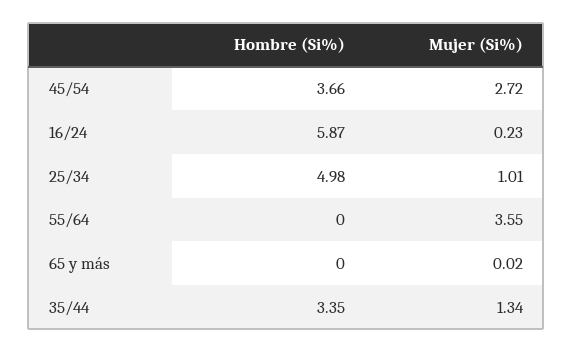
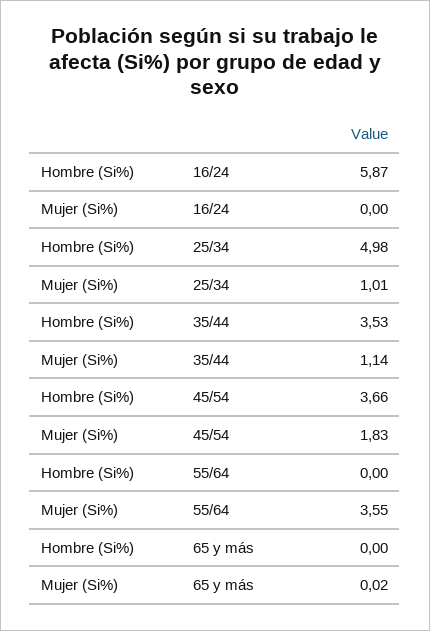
Mujer (Si%), 45/54: 2.72 -> 1.83
Mujer (Si%), 16/24: 0.23 -> 0
Hombre (Si%), 35/44: 3.35 -> 3.53
Mujer (Si%), 35/44: 1.34 -> 1.14

